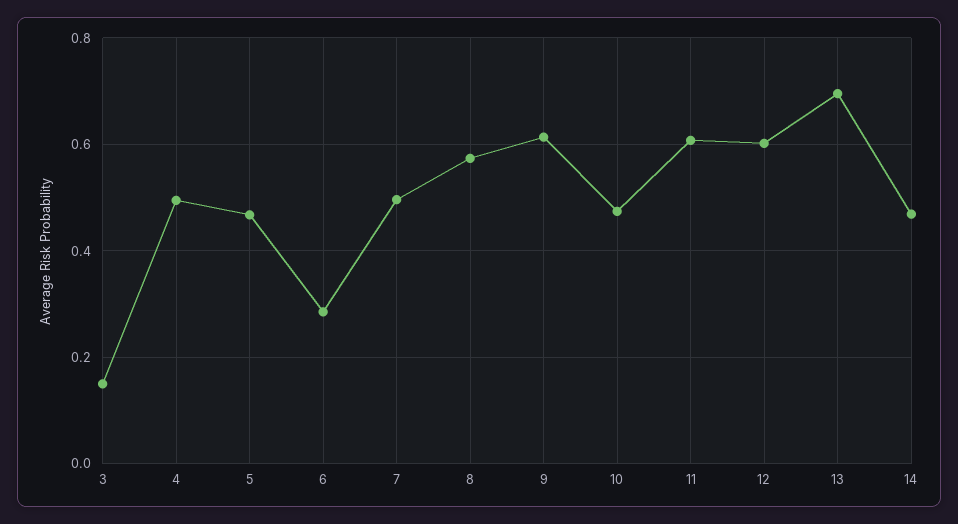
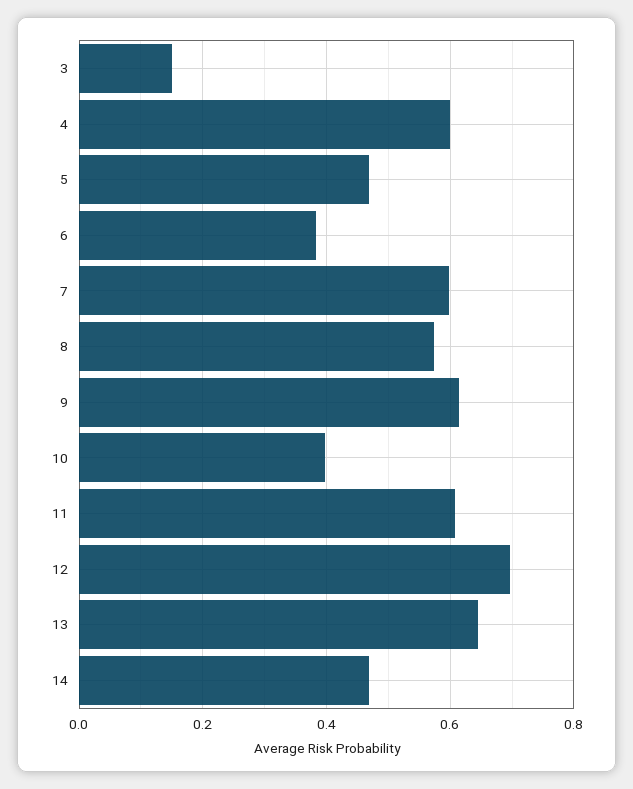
4: 0.5 -> 0.6
6: 0.28 -> 0.38
7: 0.5 -> 0.6
10: 0.48 -> 0.4
12: 0.6 -> 0.7
13: 0.7 -> 0.64

